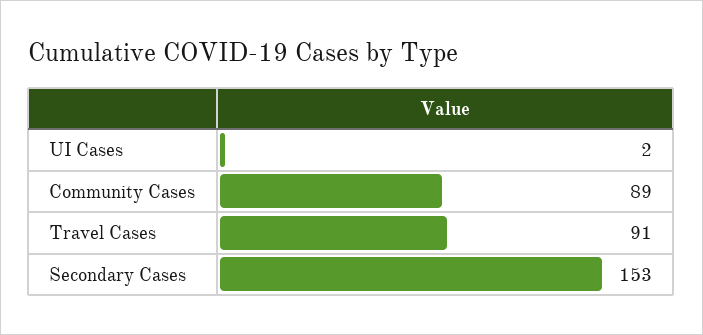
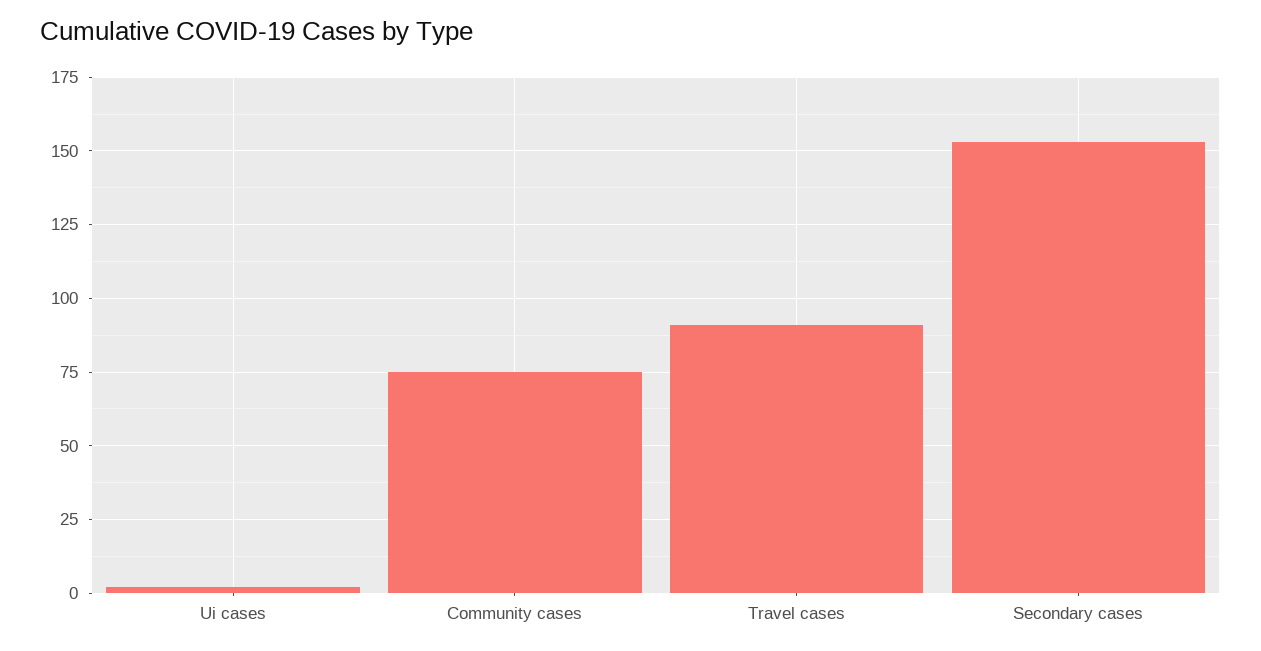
Community Cases: 89 -> 75

